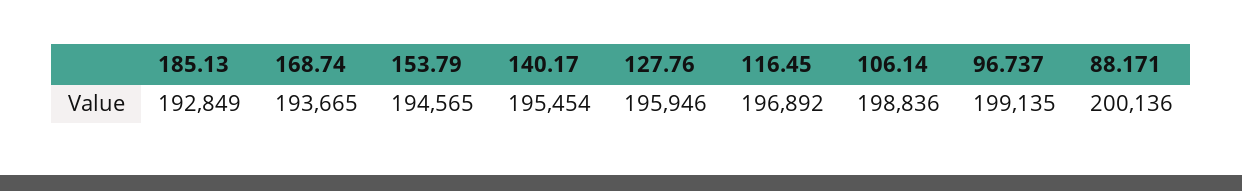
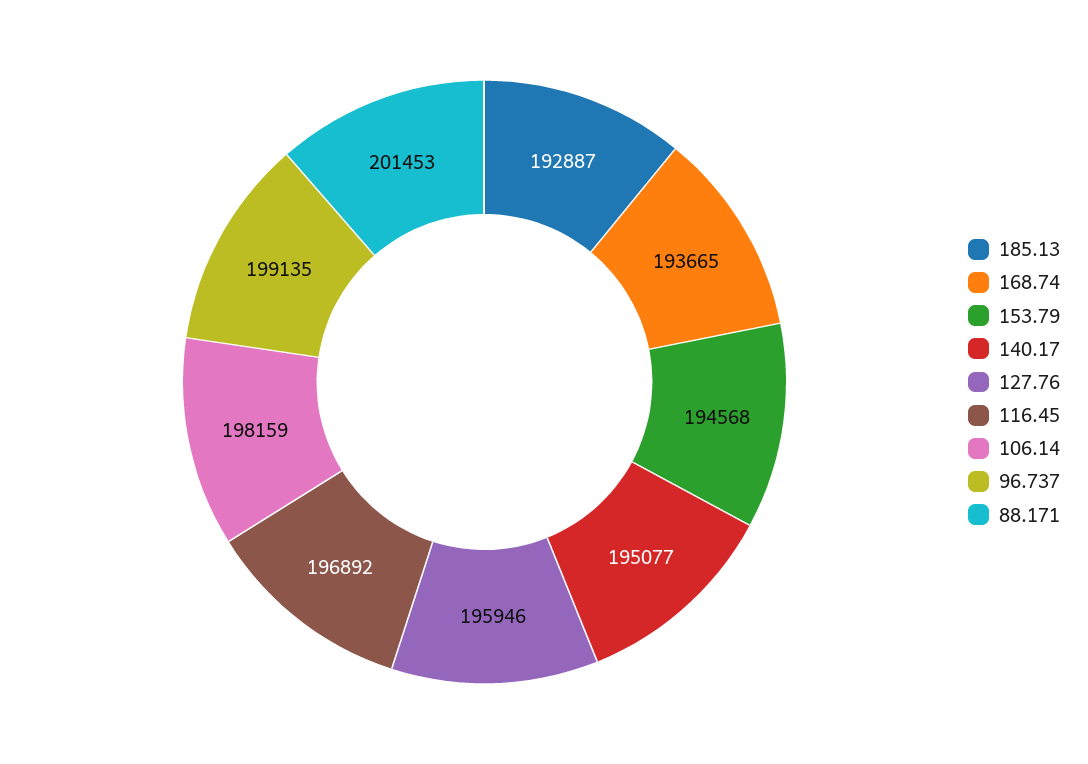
185.13: 192849 -> 192887
153.79: 194565 -> 194568
140.17: 195454 -> 195077
106.14: 198836 -> 198159
88.171: 200136 -> 201453

